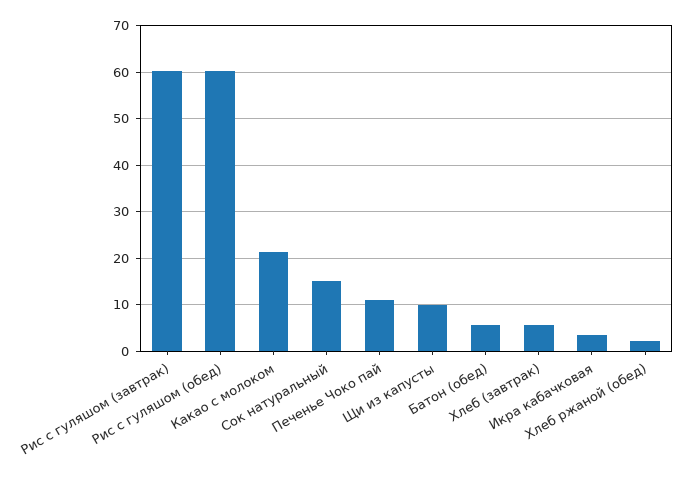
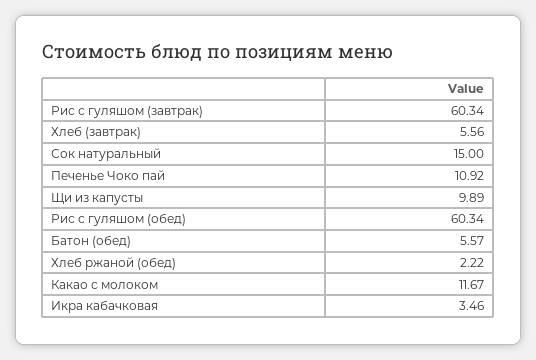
Какао с молоком: 22 -> 11.67

